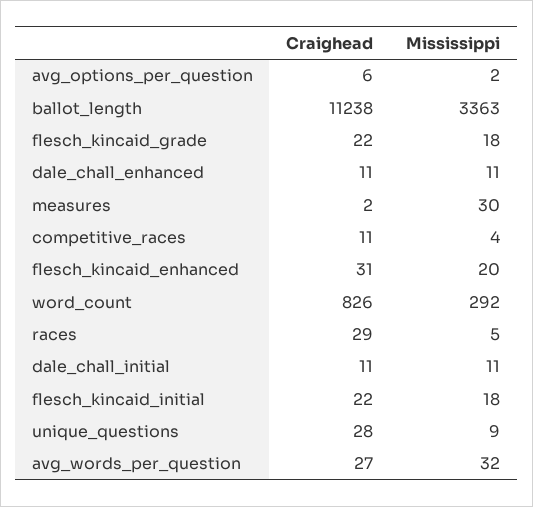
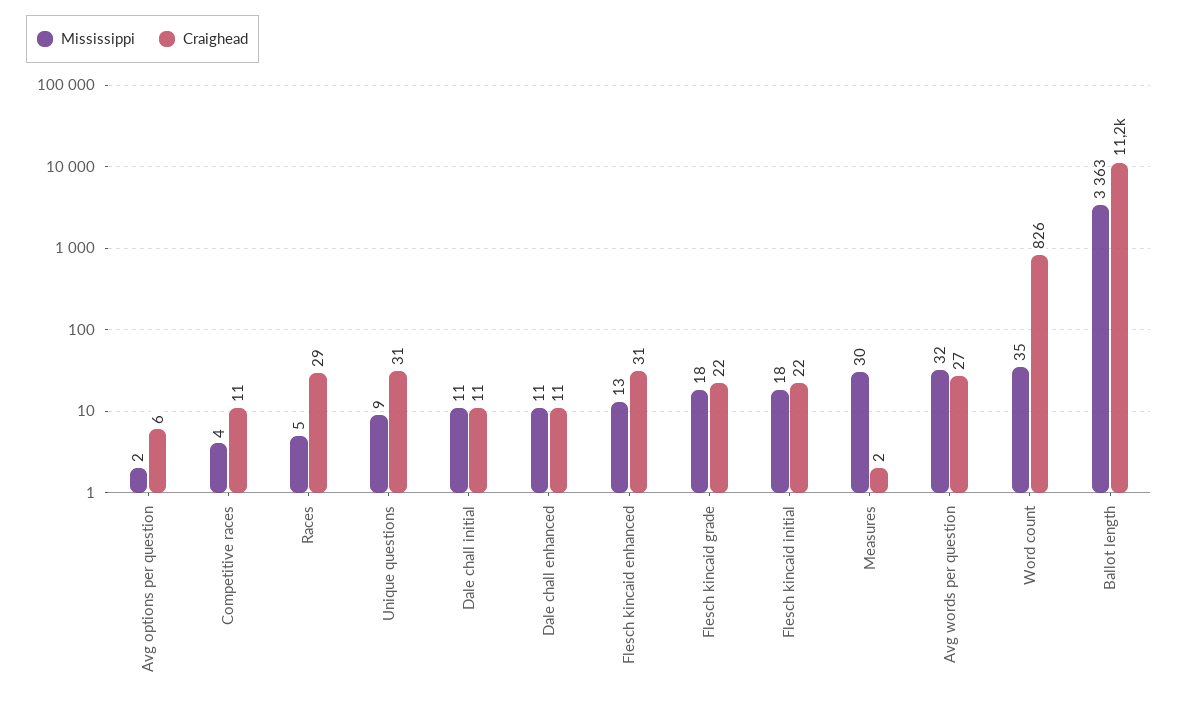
Mississippi, flesch_kincaid_enhanced: 20 -> 13
Mississippi, word_count: 292 -> 35
Craighead, unique_questions: 28 -> 31

